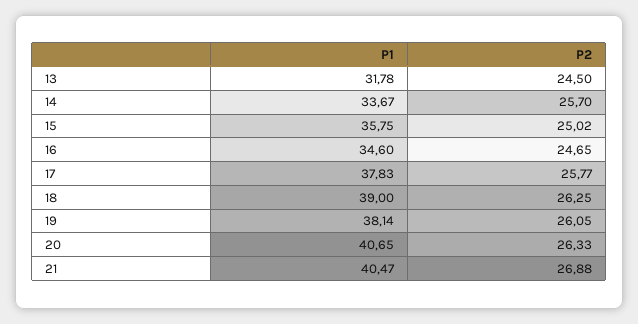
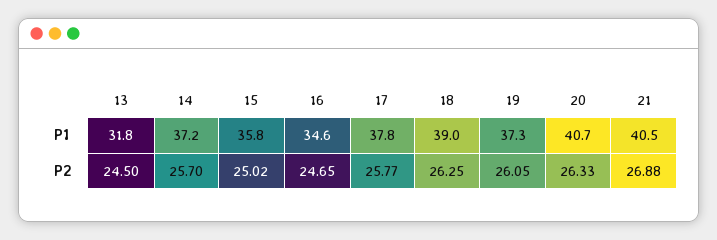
P1, 14: 33.67 -> 37.2
P1, 19: 38.14 -> 37.3

